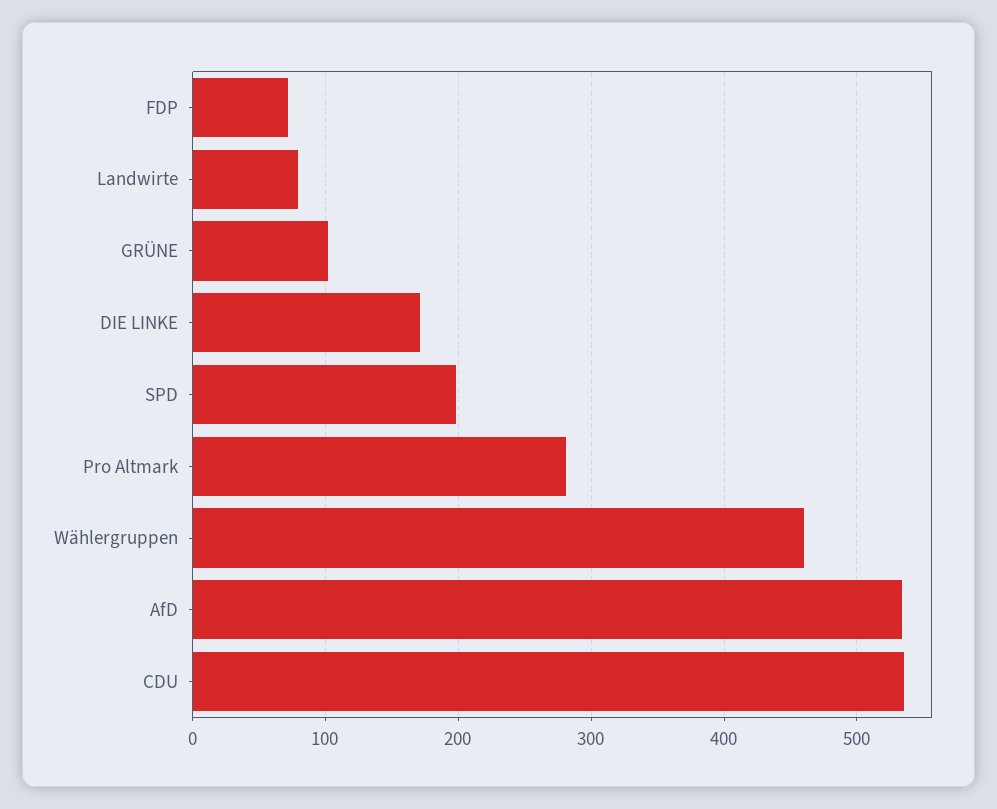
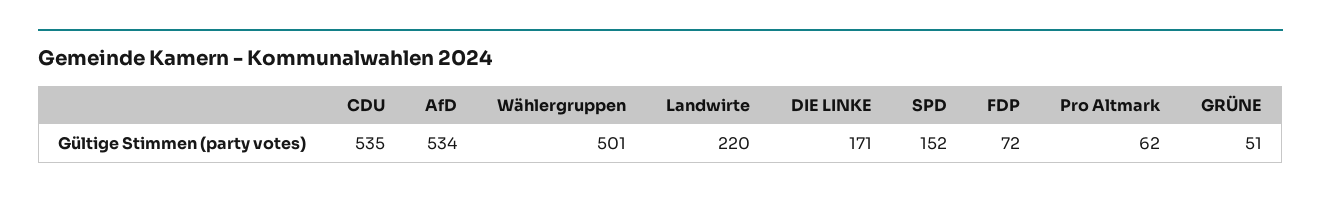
Landwirte: 80 -> 220
GRÜNE: 100 -> 51
SPD: 200 -> 152
Pro Altmark: 280 -> 62
Wählergruppen: 460 -> 501

